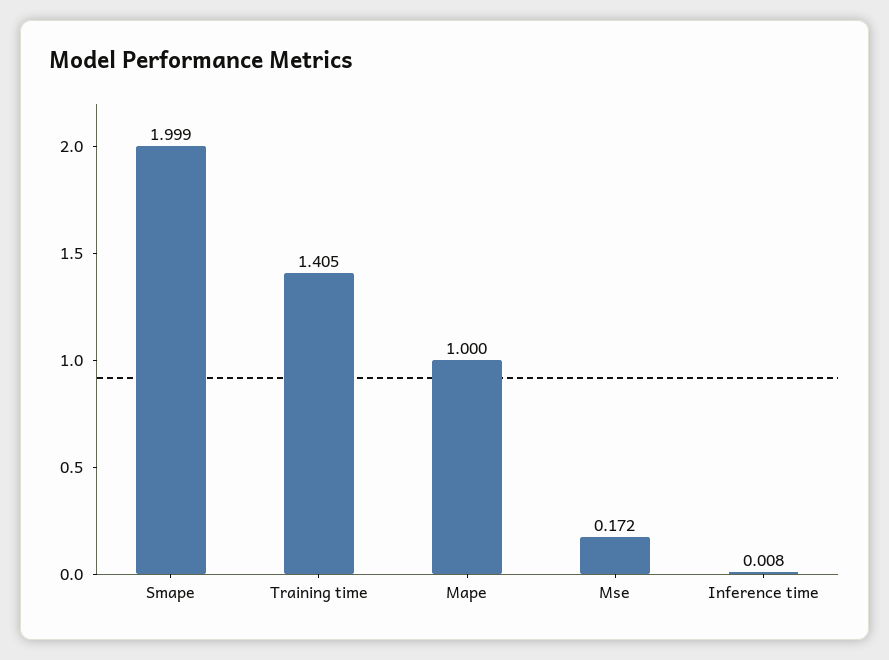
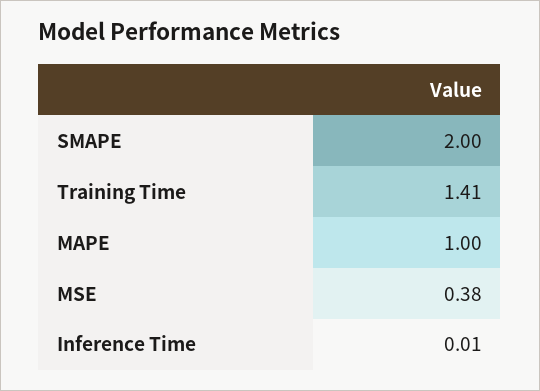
Mse: 0.172 -> 0.38

